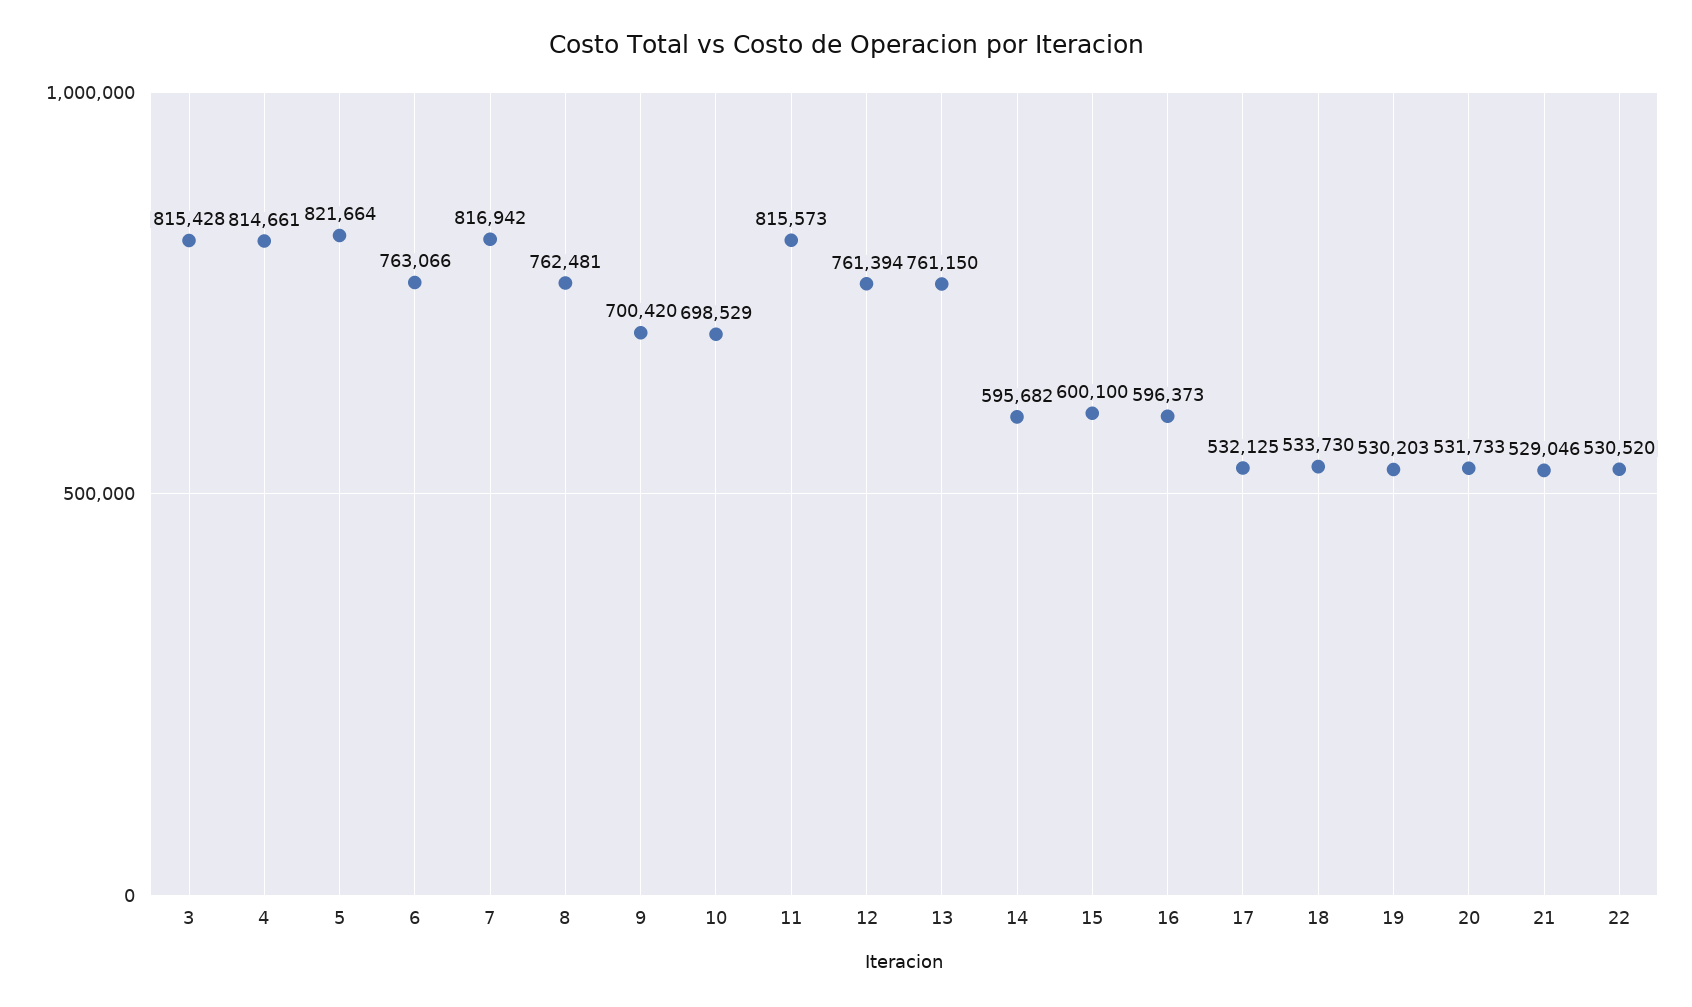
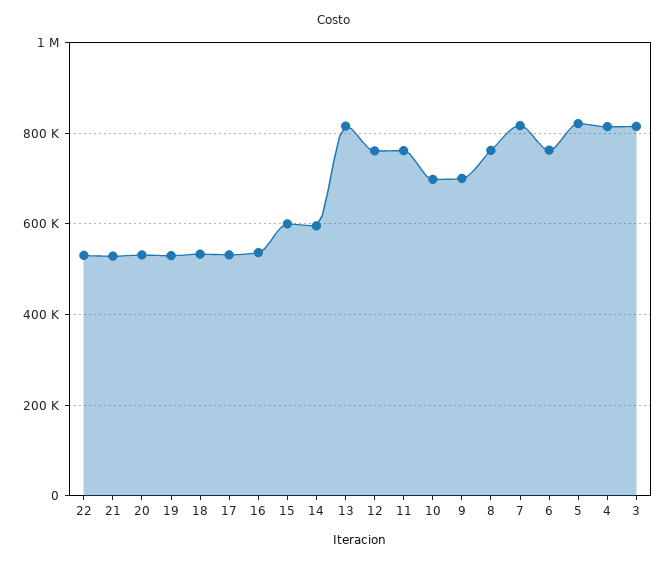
11: 815573 -> 760000
13: 761150 -> 820000
16: 596373 -> 540000

